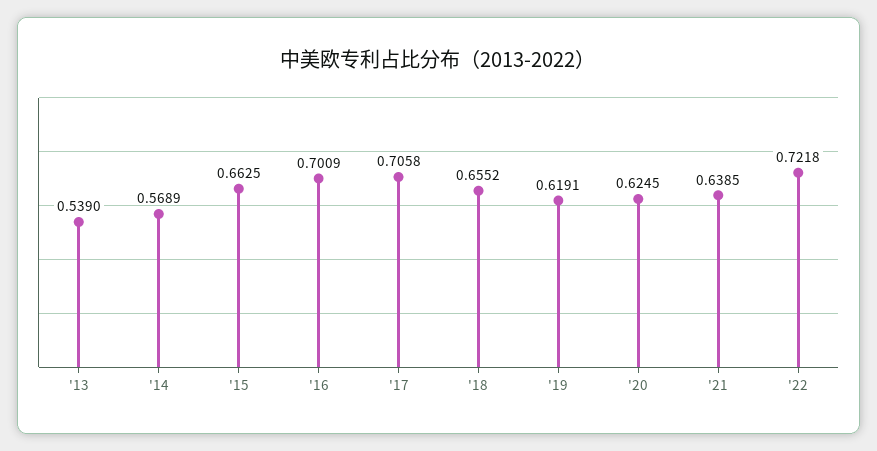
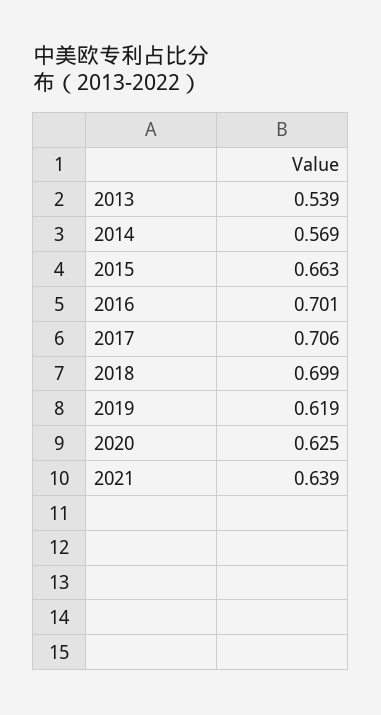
'18: 0.6552 -> 0.699
'22: 0.7218 -> none

